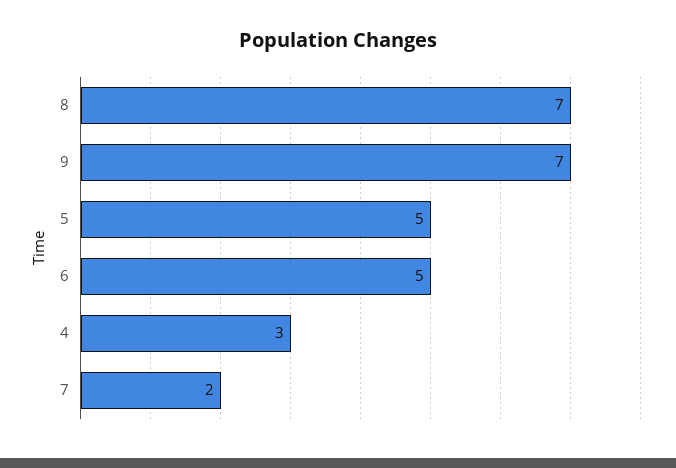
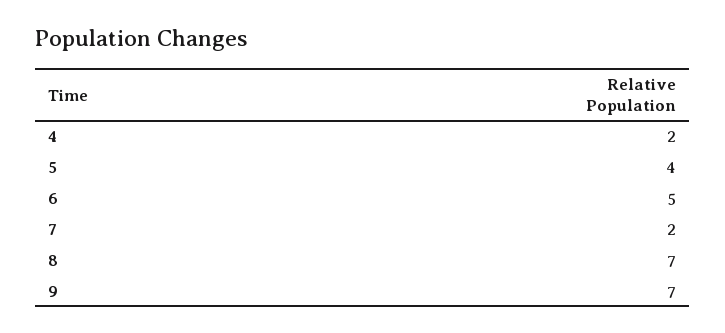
5: 5 -> 4
4: 3 -> 2

